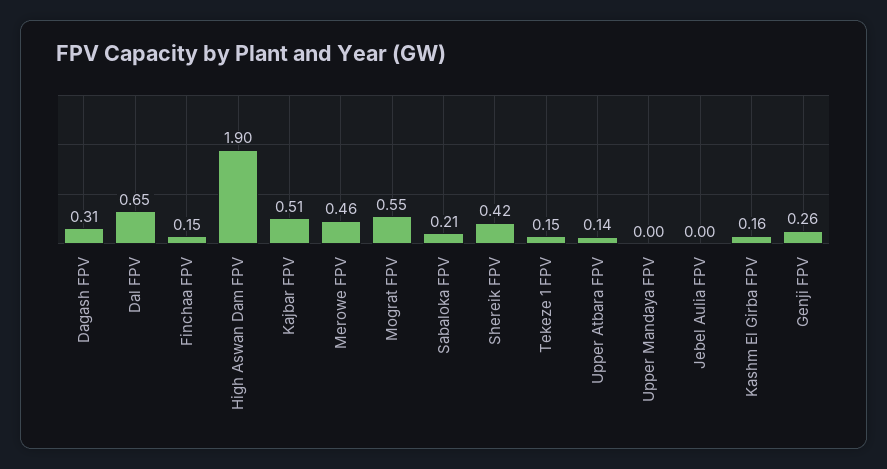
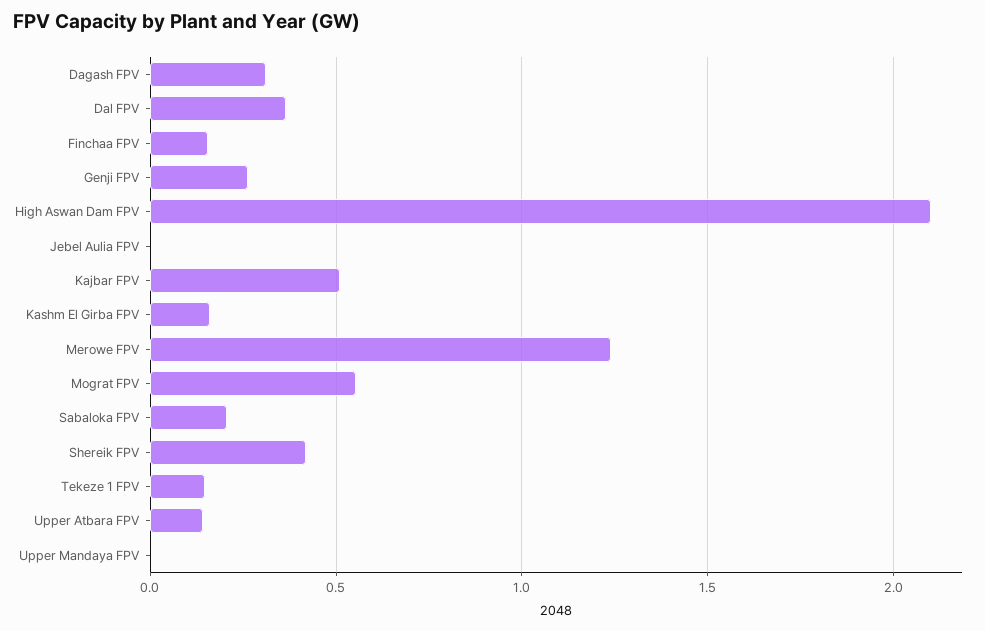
Dal FPV: 0.65 -> 0.35
High Aswan Dam FPV: 1.9 -> 2.1
Merowe FPV: 0.46 -> 1.25

